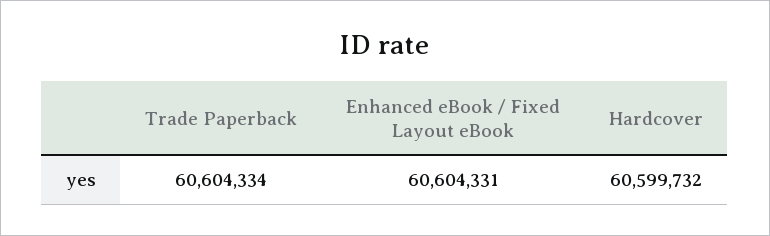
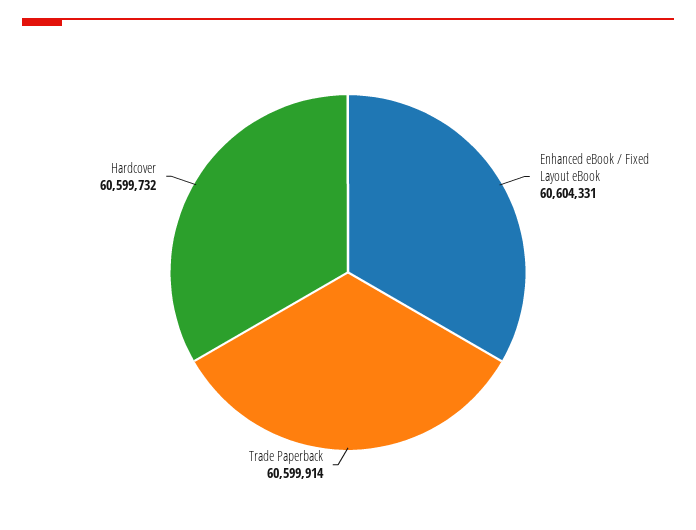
Trade Paperback: 60604334 -> 60599914

